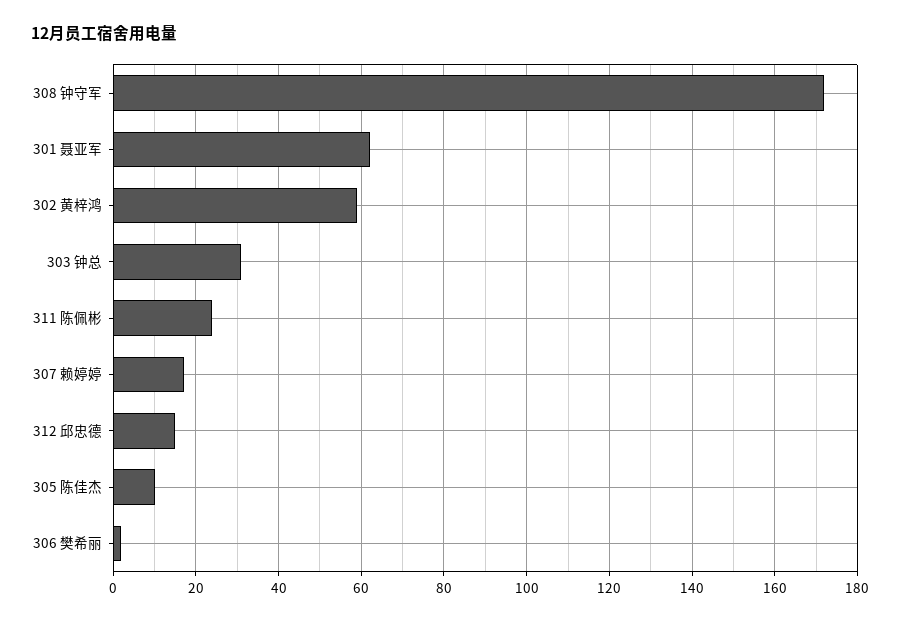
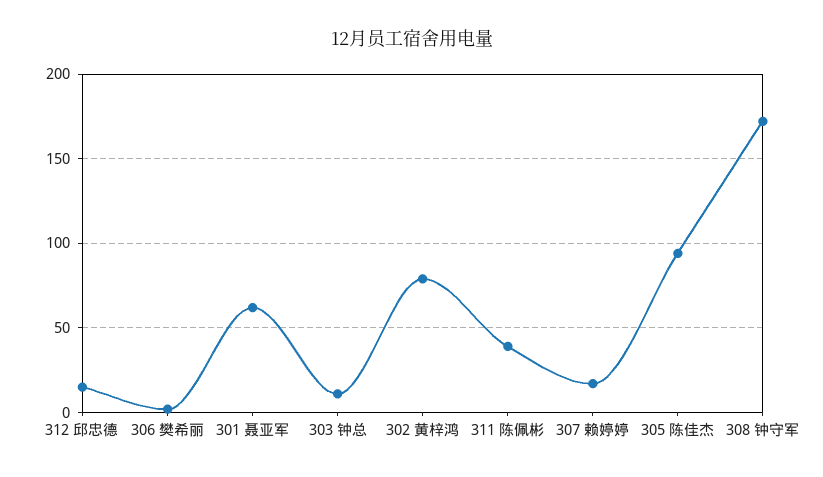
302 黄梓鸿: 60 -> 80
303 钟总: 30 -> 10
311 陈佩彬: 25 -> 40
305 陈佳杰: 10 -> 95

